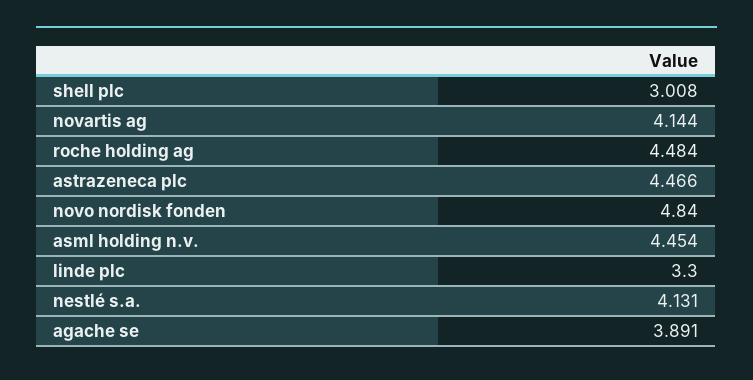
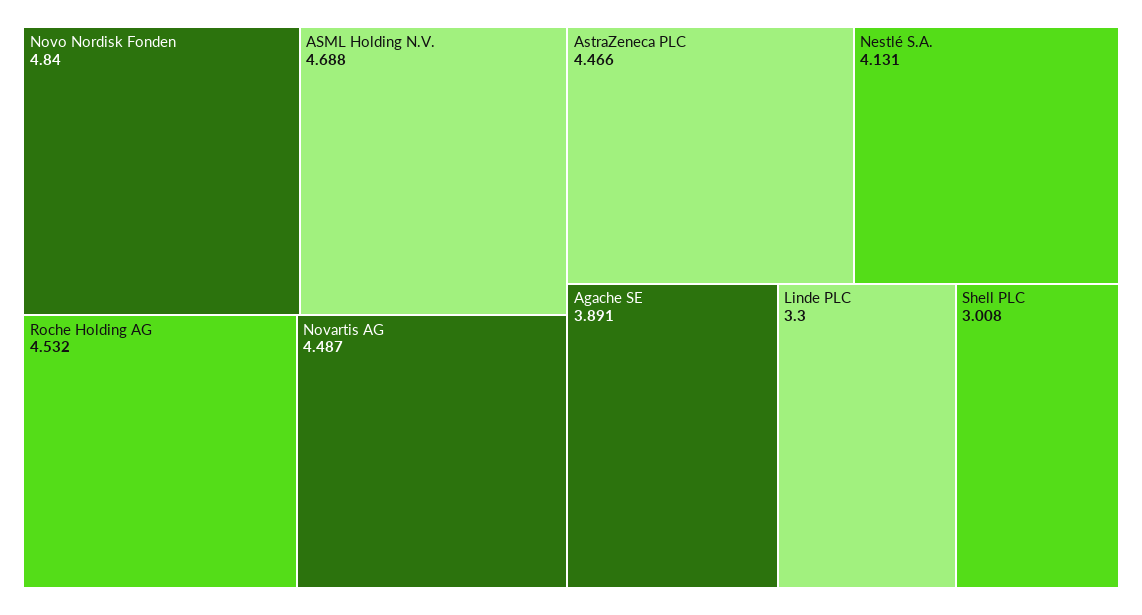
novartis ag: 4.144 -> 4.487
roche holding ag: 4.484 -> 4.532
asml holding n.v.: 4.454 -> 4.688

